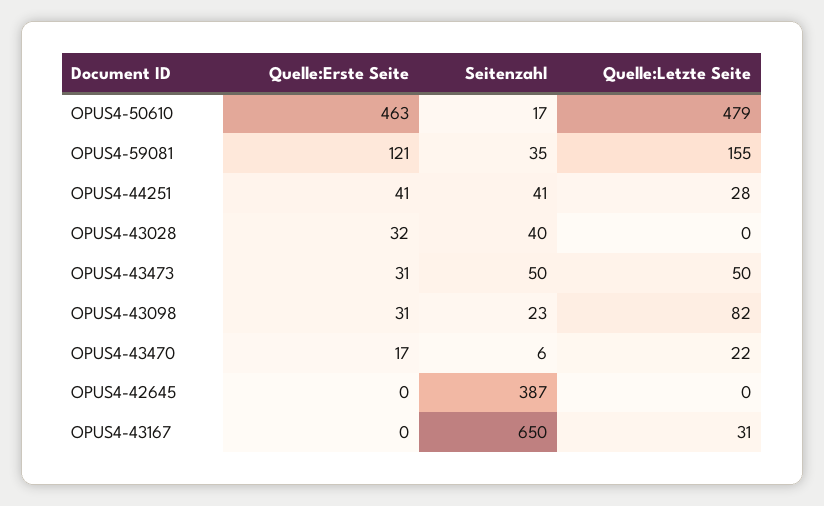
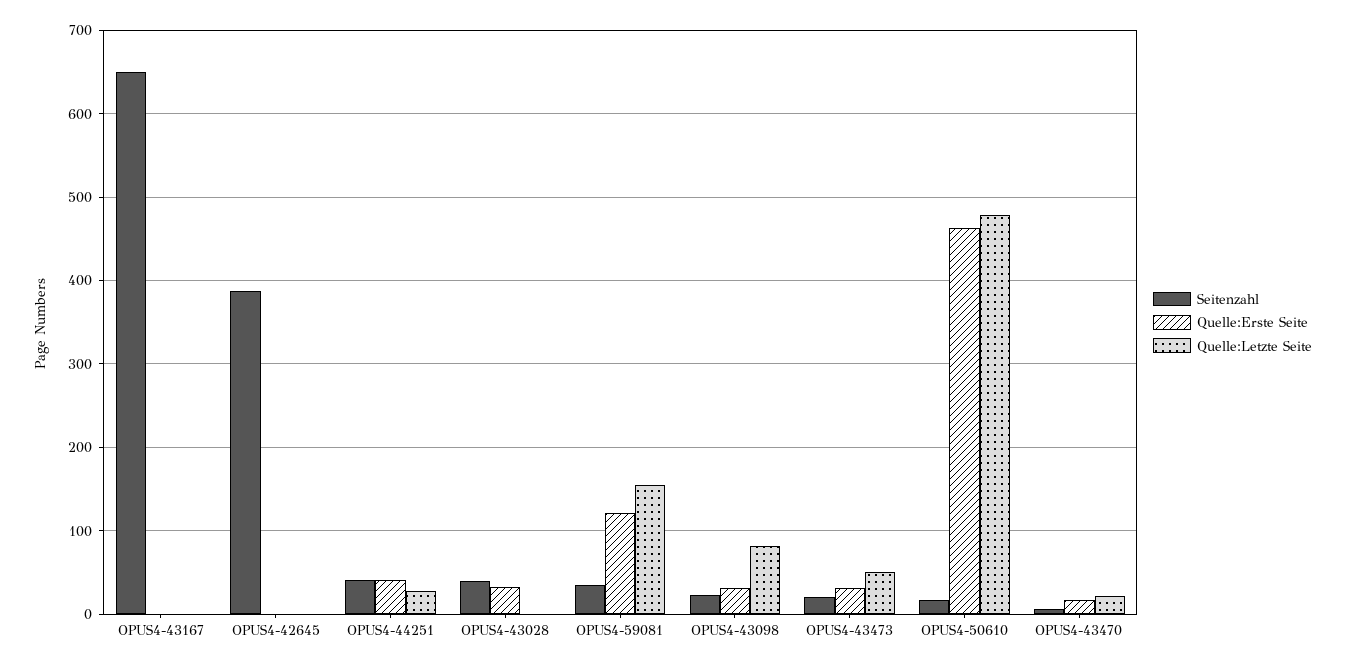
Seitenzahl, OPUS4-43473: 50 -> 20
Quelle:Letzte Seite, OPUS4-43167: 31 -> 0

